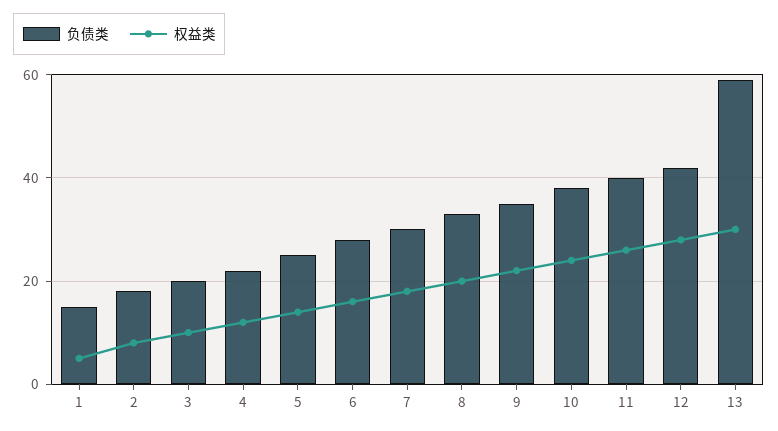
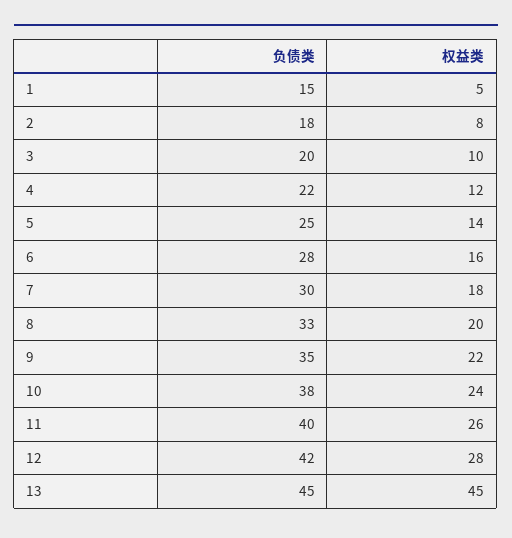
负债类, 13: 60 -> 45
权益类, 13: 30 -> 45

